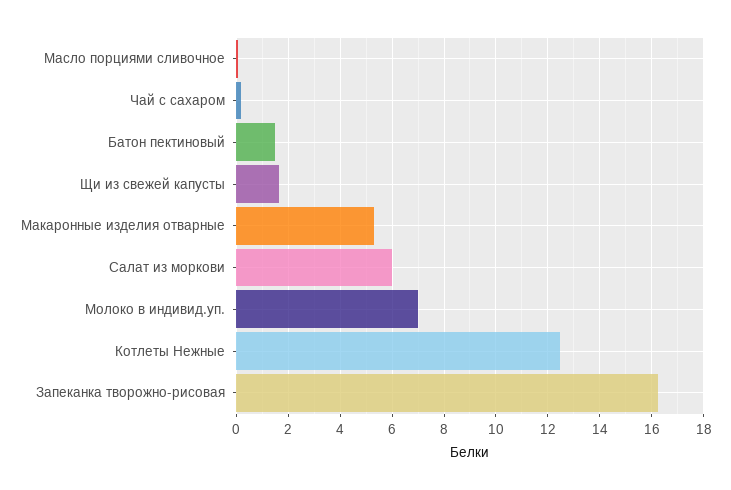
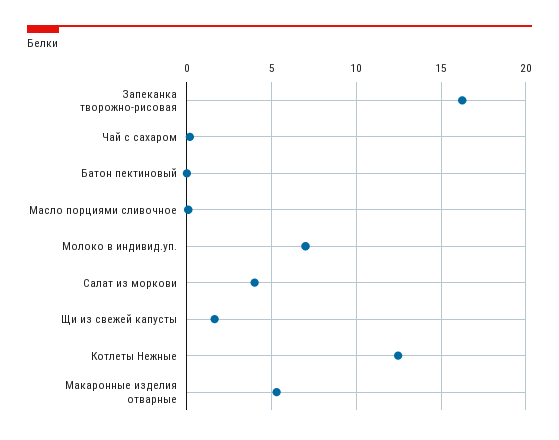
Батон пектиновый: 1.5 -> 0
Салат из моркови: 6 -> 4

